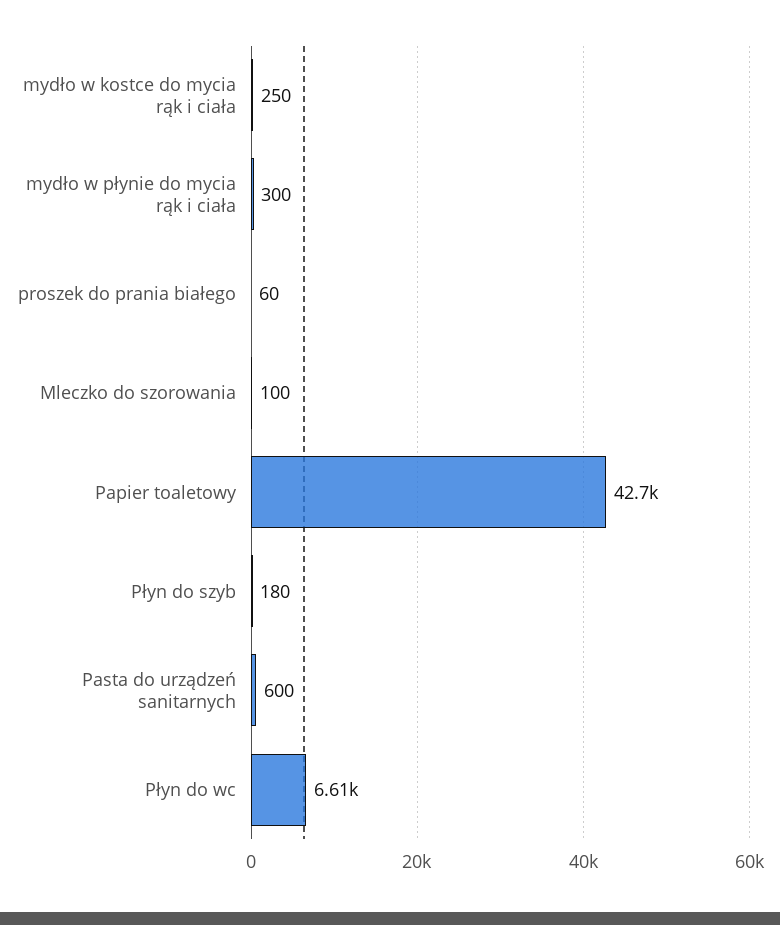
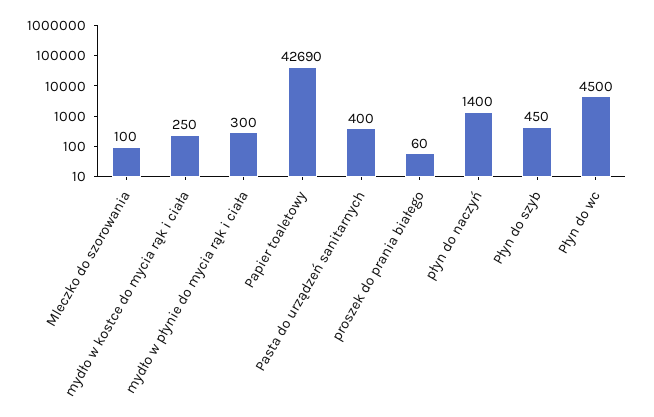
Płyn do szyb: 180 -> 450
Pasta do urządzeń sanitarnych: 600 -> 400
Płyn do wc: 6610 -> 4500
płyn do naczyń: none -> 1400

